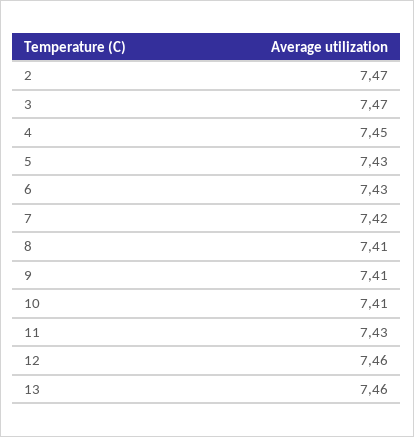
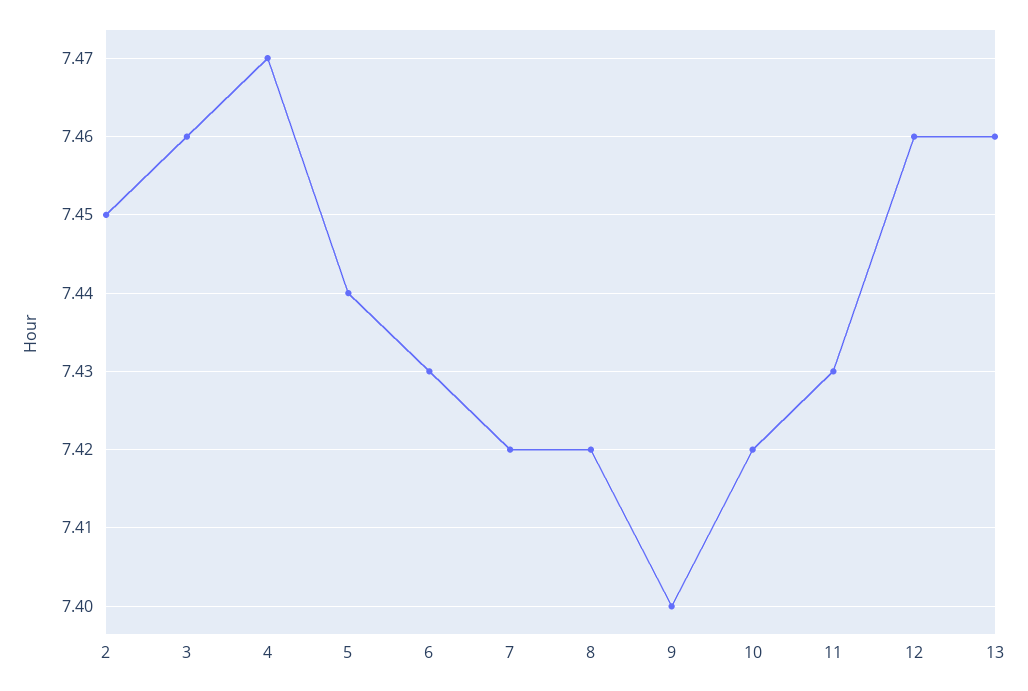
2: 7.47 -> 7.45
3: 7.47 -> 7.46
4: 7.45 -> 7.47
5: 7.43 -> 7.44
8: 7.41 -> 7.42
9: 7.41 -> 7.4
10: 7.41 -> 7.42

